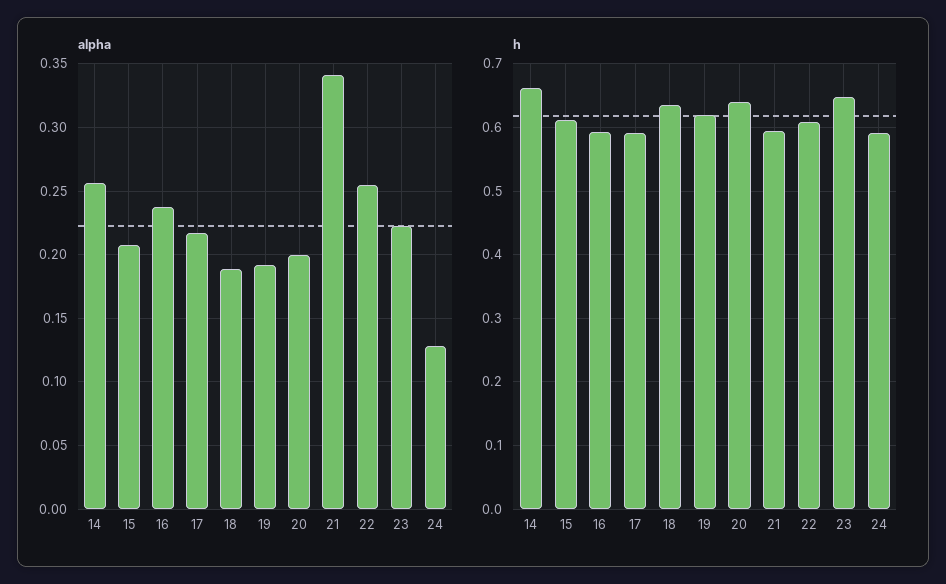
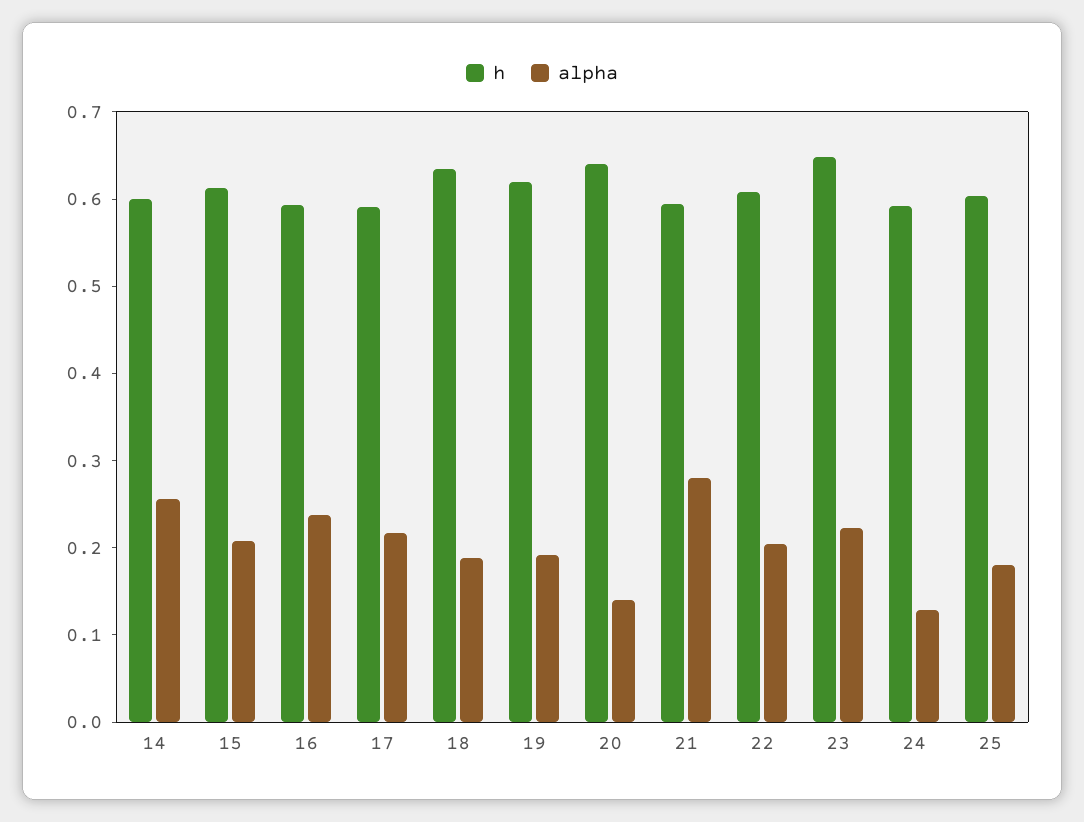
alpha, 20: 0.2 -> 0.14
alpha, 21: 0.34 -> 0.28
alpha, 22: 0.255 -> 0.2
h, 14: 0.66 -> 0.6
h, 25: none -> 0.6
alpha, 25: none -> 0.18

